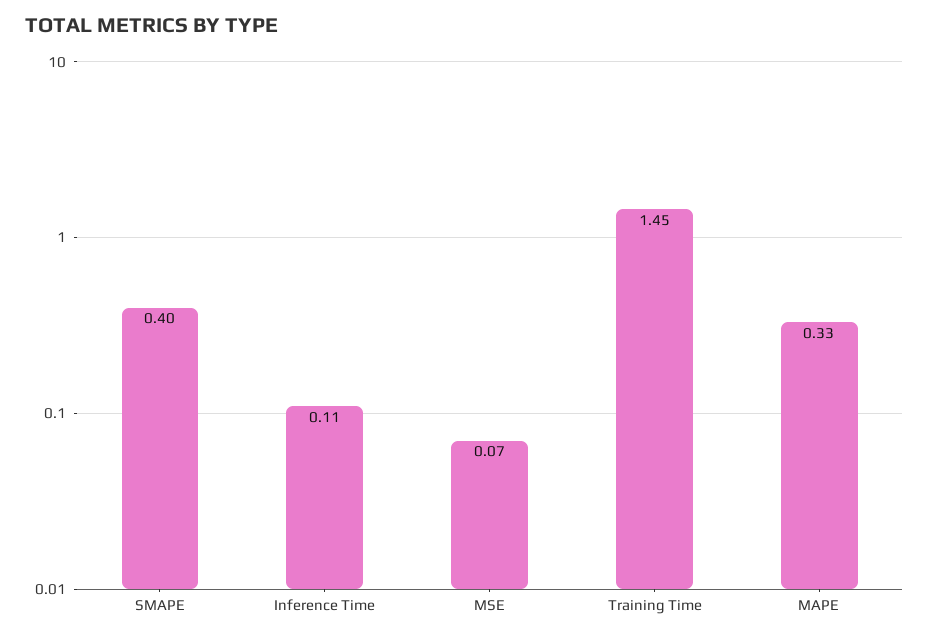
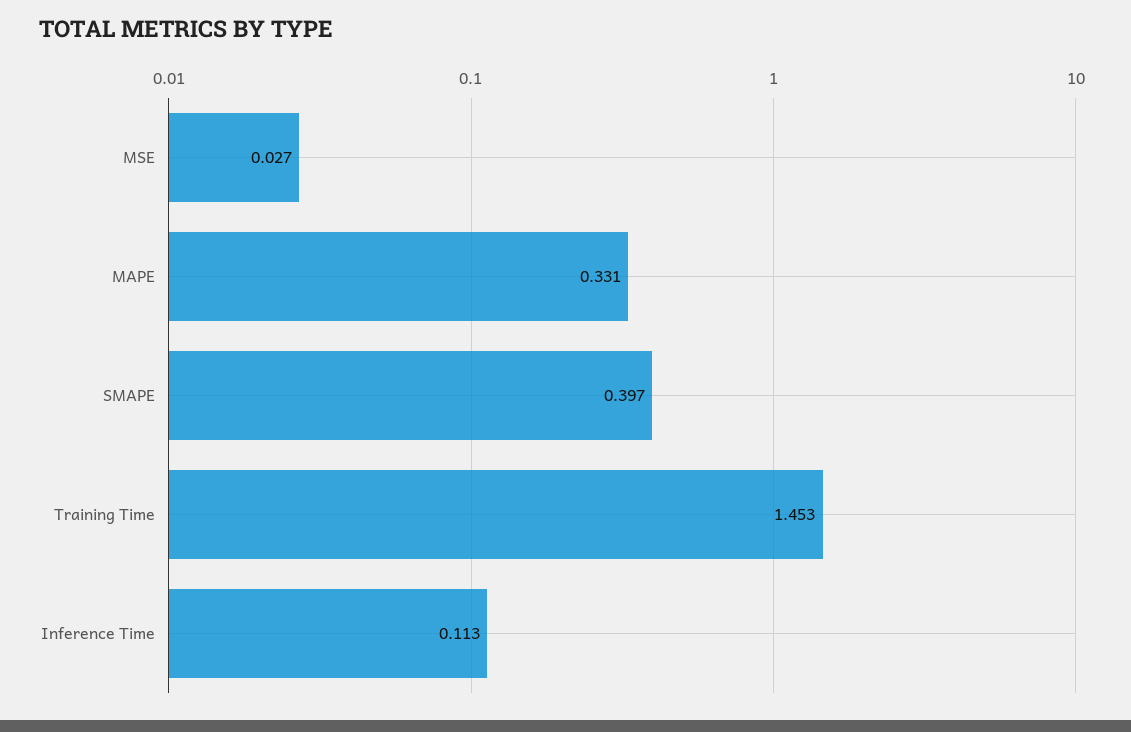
MSE: 0.07 -> 0.027

